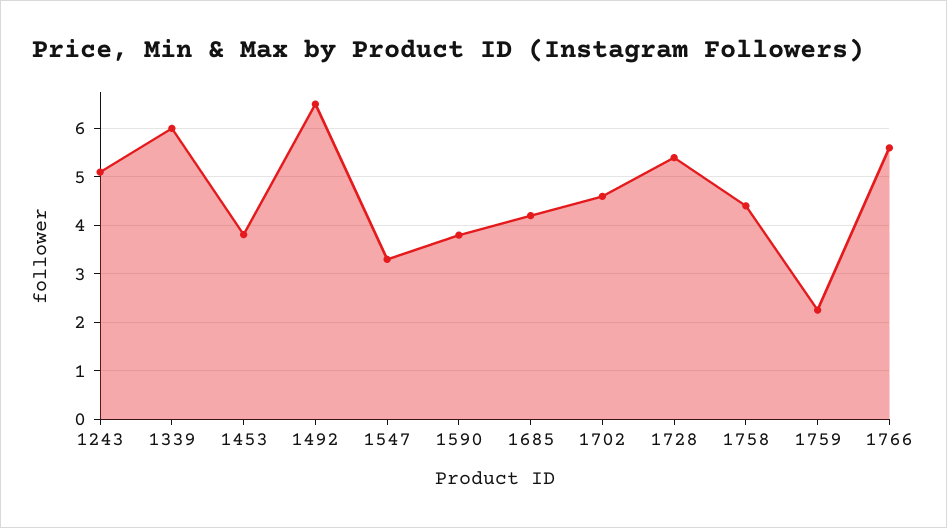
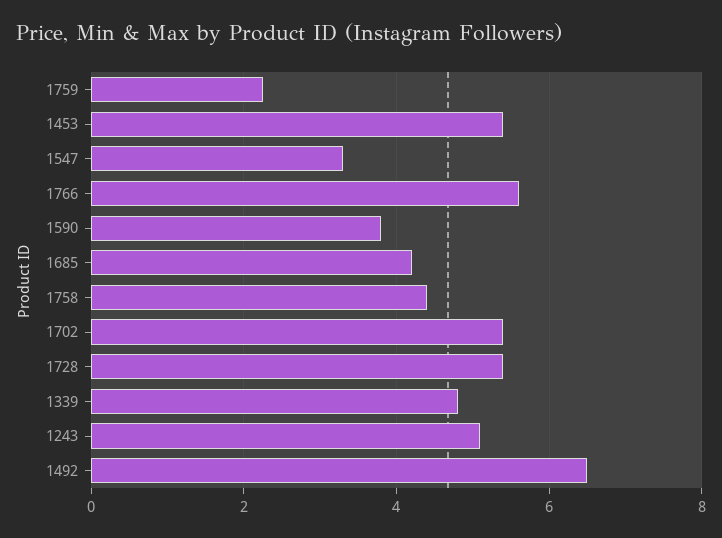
1339: 6 -> 4.8
1453: 3.8 -> 5.4
1702: 4.6 -> 5.4

